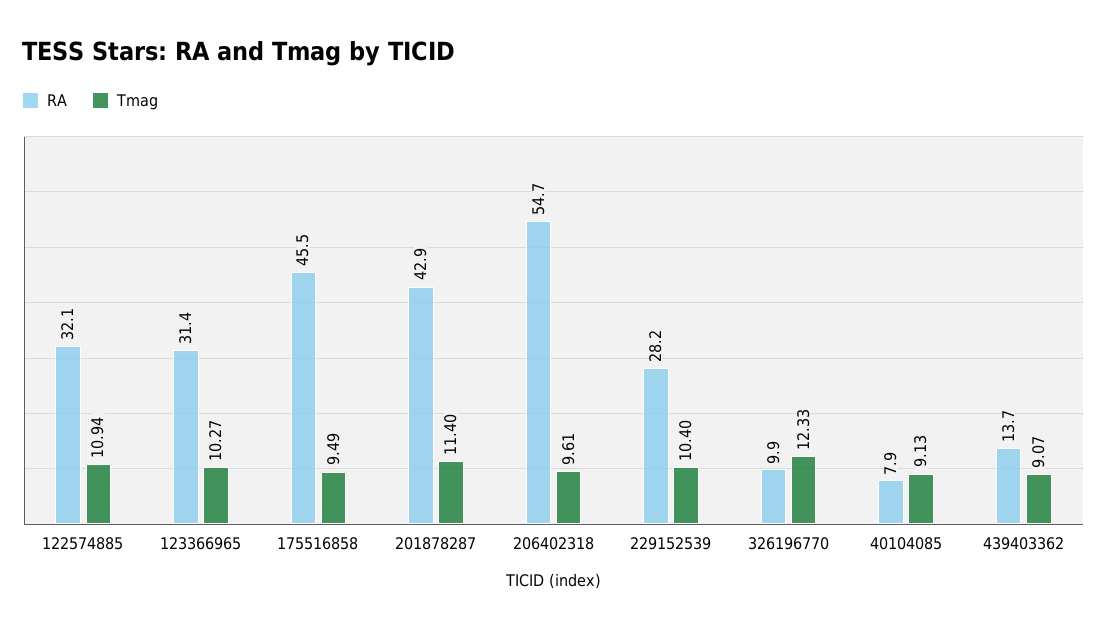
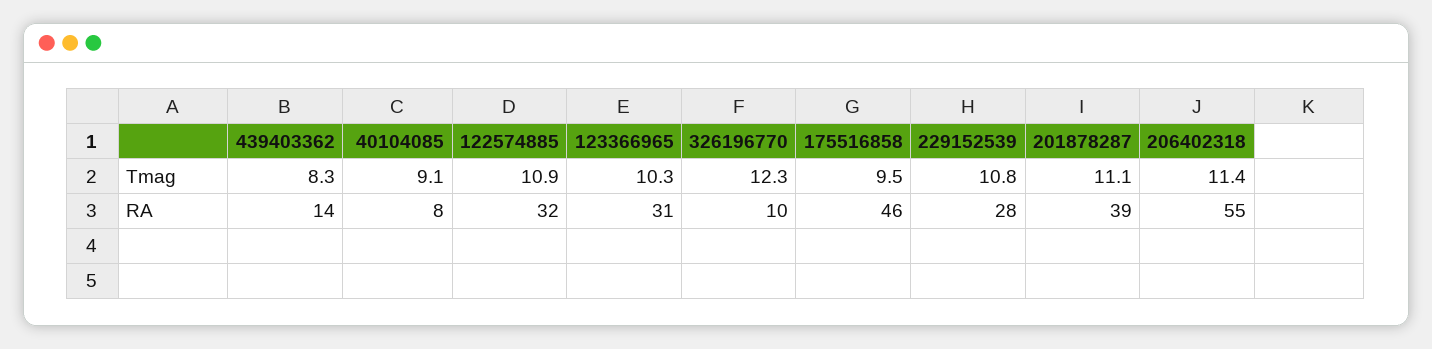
RA, 201878287: 42.9 -> 39
Tmag, 201878287: 11.4 -> 11.1
Tmag, 206402318: 9.61 -> 11.4
Tmag, 229152539: 10.4 -> 10.8
Tmag, 439403362: 9.07 -> 8.3

